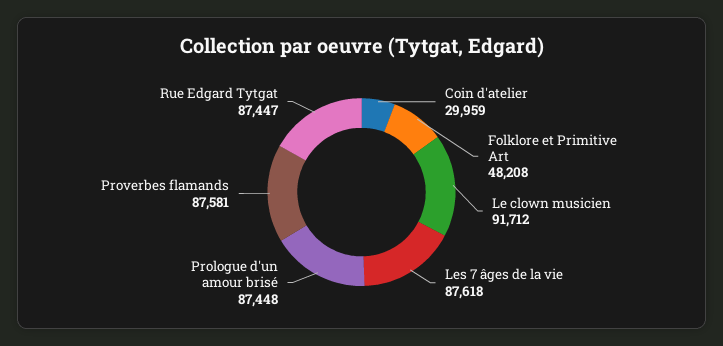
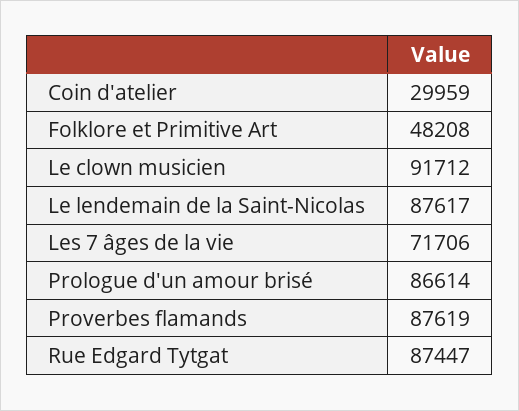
Les 7 âges de la vie: 87618 -> 71706
Prologue d'un amour brisé: 87448 -> 86614
Proverbes flamands: 87581 -> 87619
Le lendemain de la Saint-Nicolas: none -> 87617

